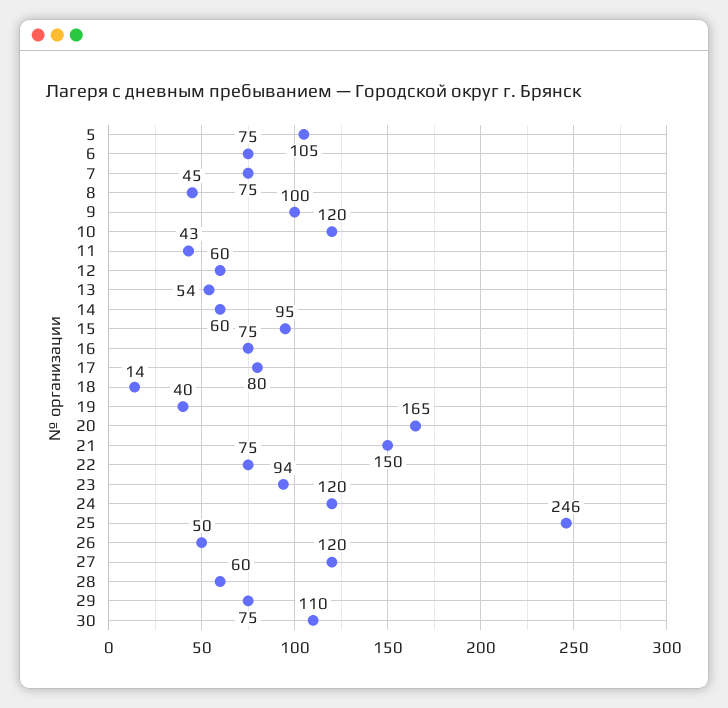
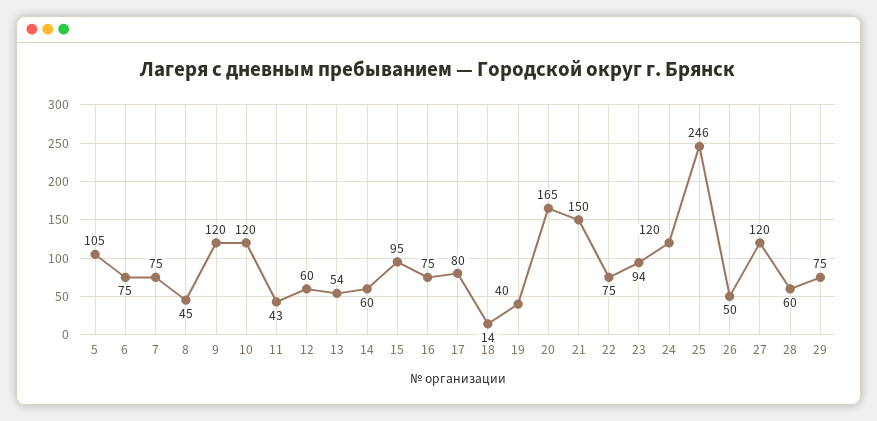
9: 100 -> 120
30: 110 -> none

